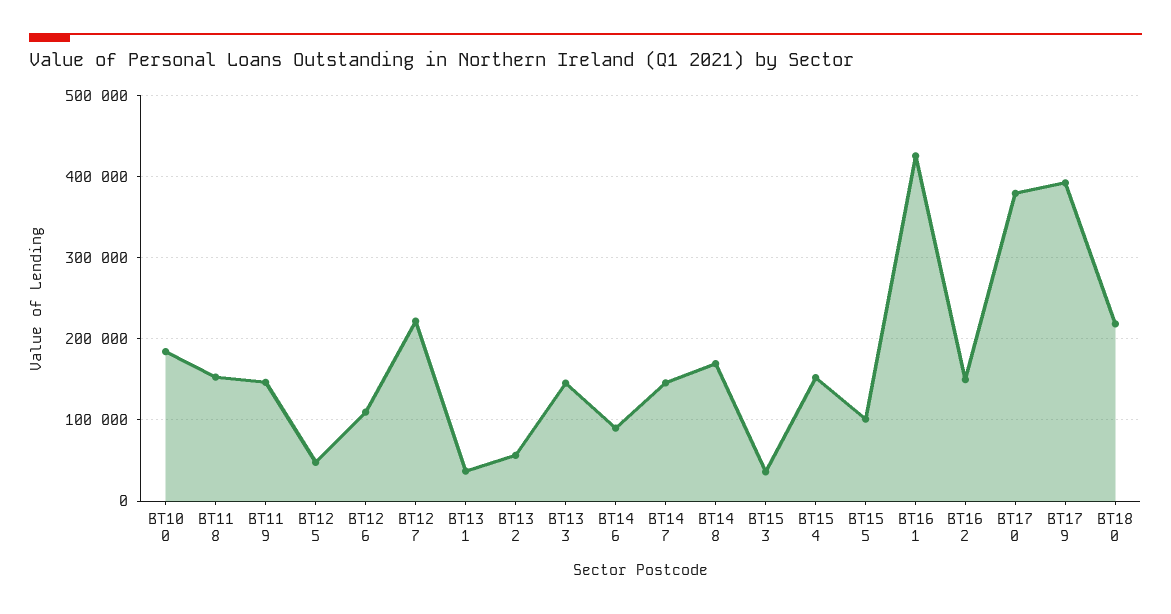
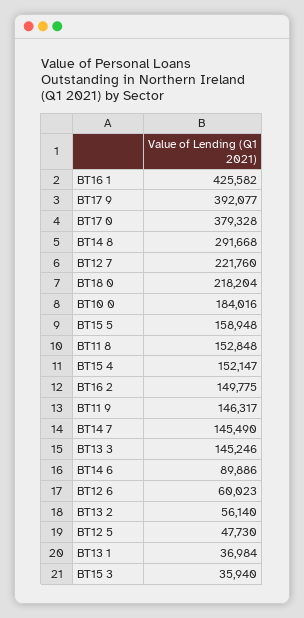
BT12 6: 110000 -> 60023
BT14 8: 170000 -> 291668
BT15 5: 100000 -> 158948

